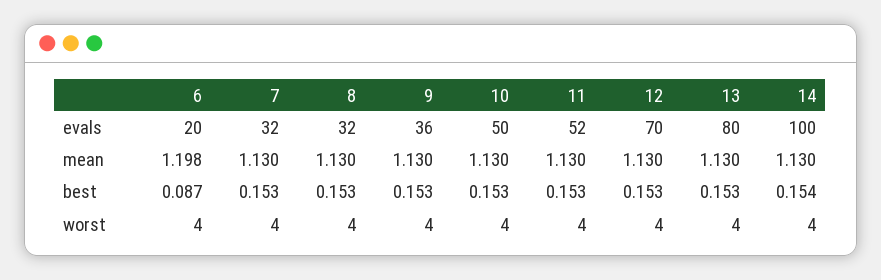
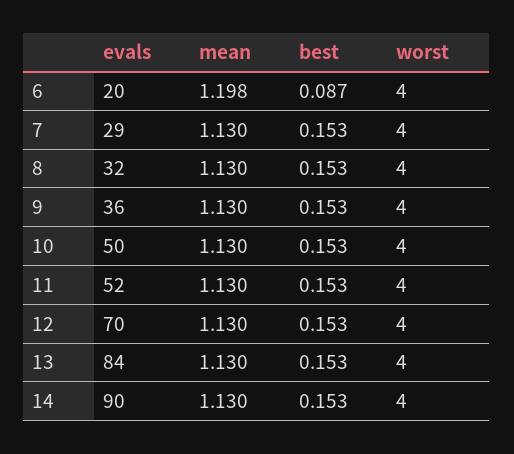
7, evals: 32 -> 29
13, evals: 80 -> 84
14, evals: 100 -> 90
14, best: 0.154 -> 0.153

